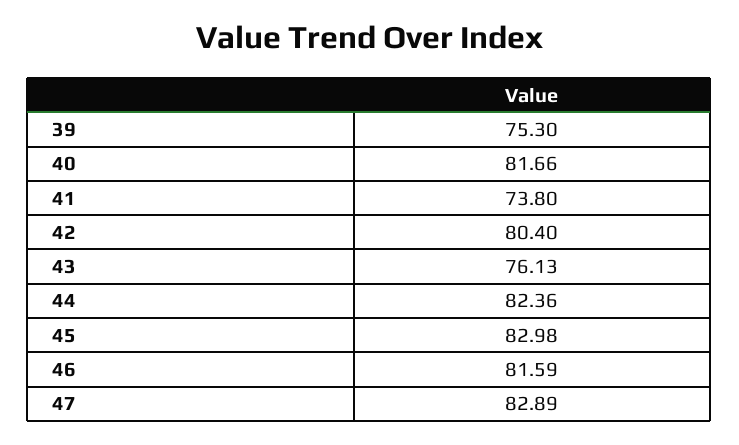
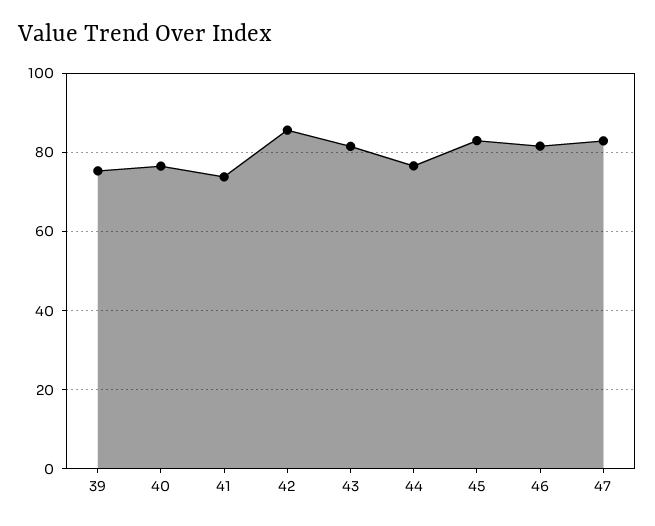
40: 81.66 -> 76
42: 80.4 -> 86
43: 76.13 -> 82
44: 82.36 -> 76

